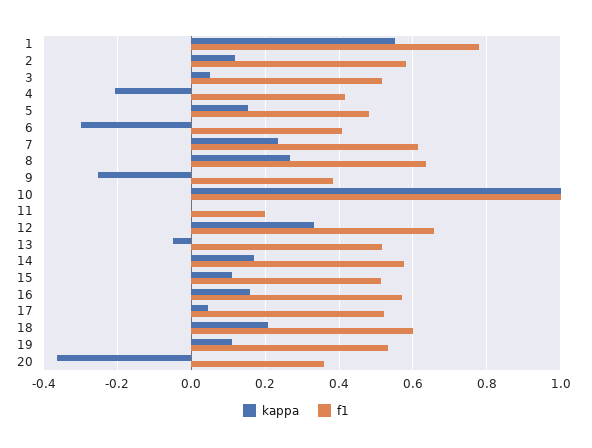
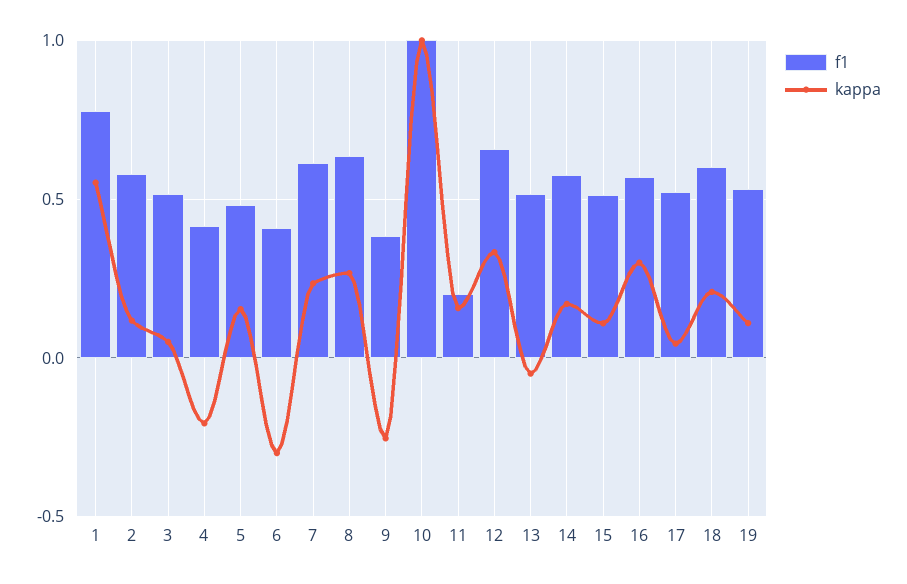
kappa, 11: 0 -> 0.15
kappa, 16: 0.16 -> 0.3
kappa, 20: -0.36 -> none
f1, 20: 0.36 -> none

